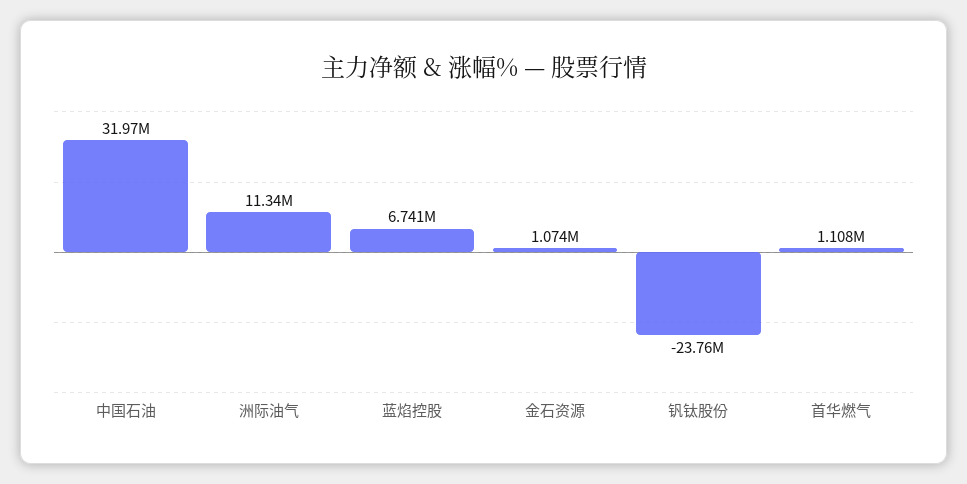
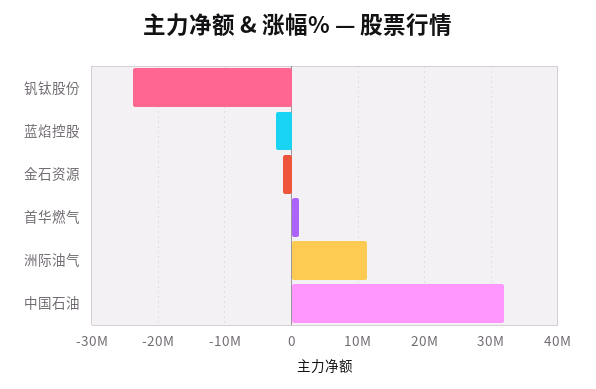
蓝焰控股: 6741000 -> -2000000
金石资源: 1074000 -> -1000000

